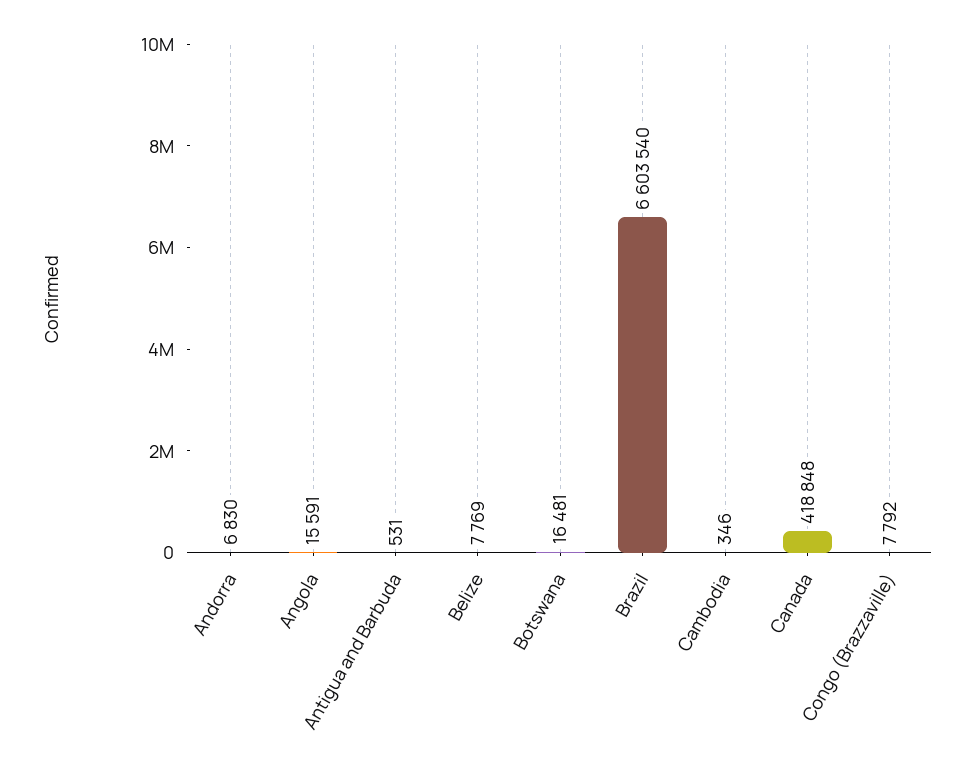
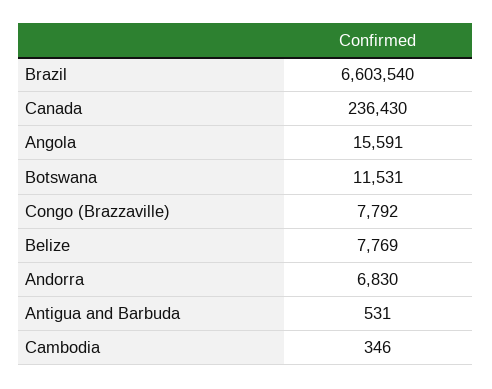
Botswana: 16481 -> 11531
Canada: 418848 -> 236430

